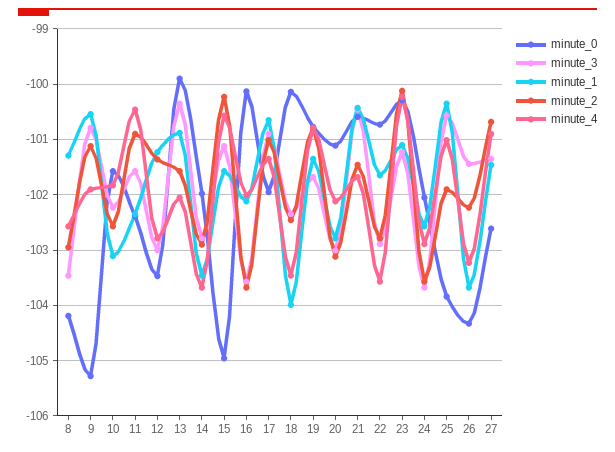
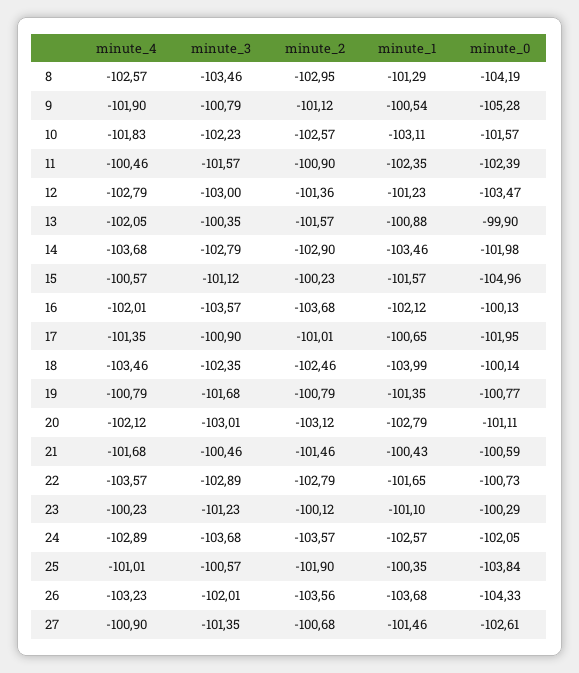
minute_3, 26: -101.4 -> -102.01
minute_2, 26: -102.2 -> -103.56

